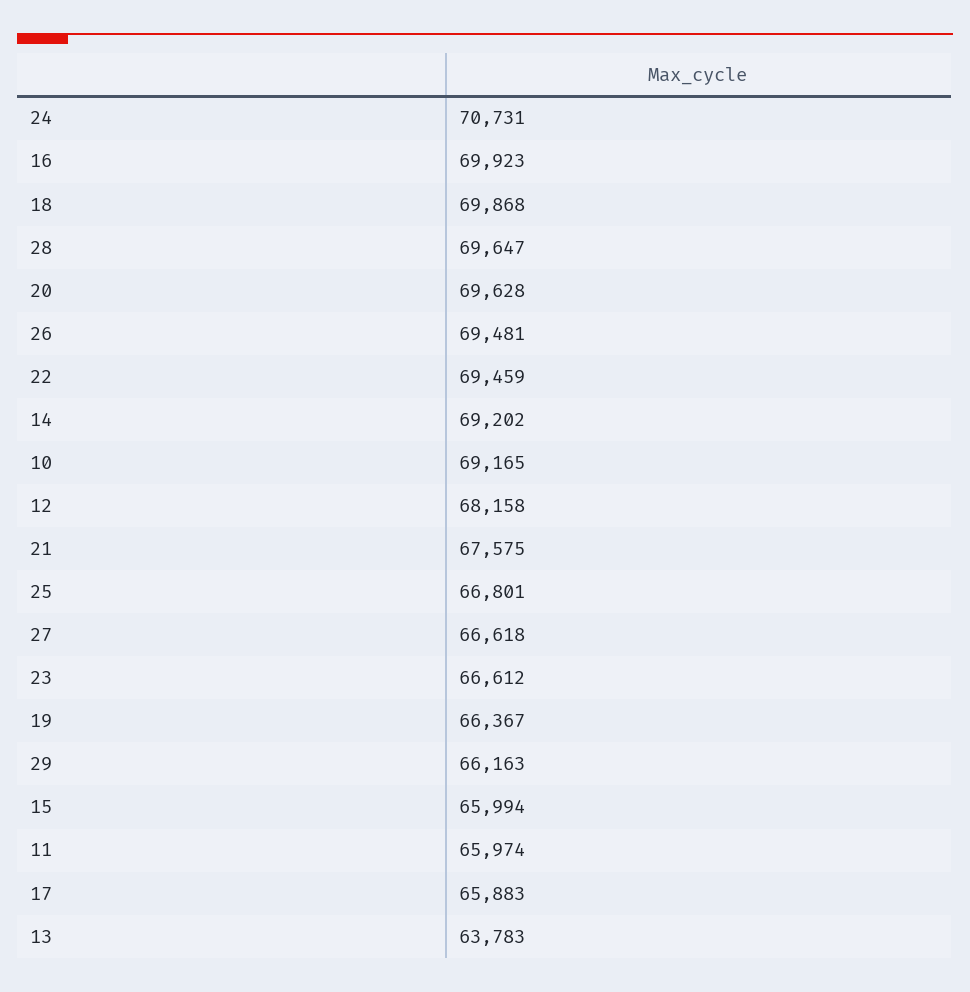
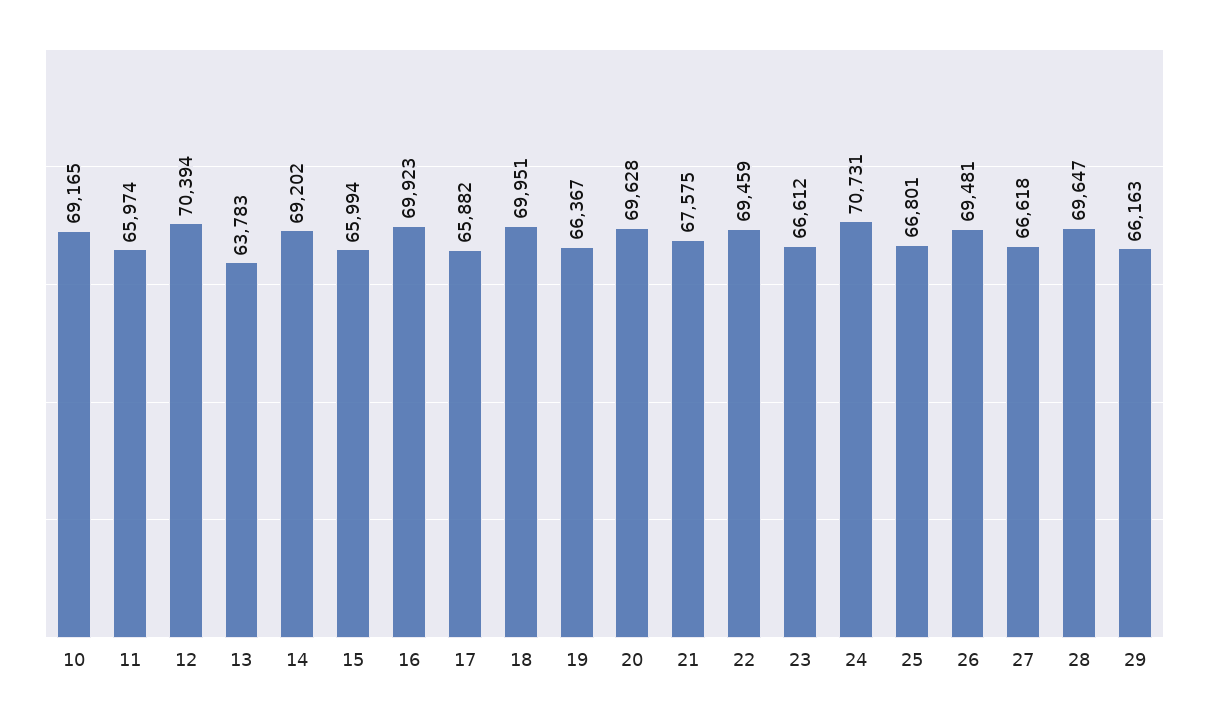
18: 69868 -> 69951
12: 68158 -> 70394
17: 65883 -> 65882

